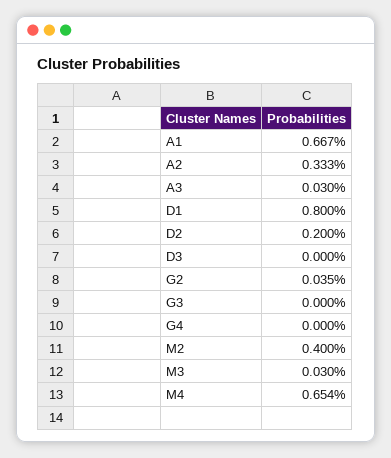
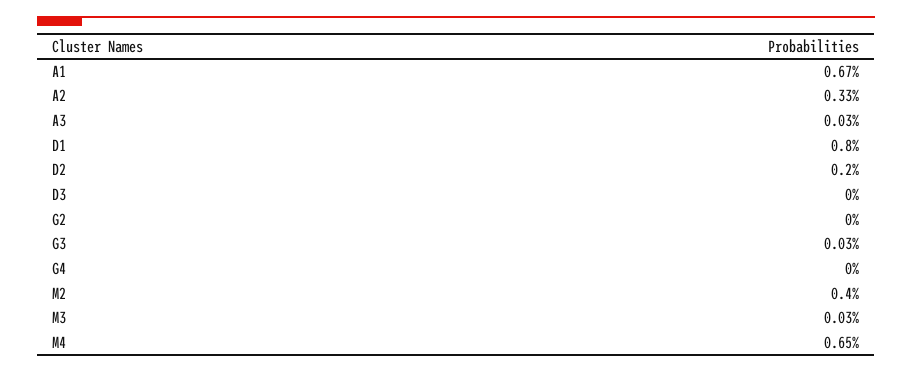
G2: 0.035 -> 0
G3: 0 -> 0.03

